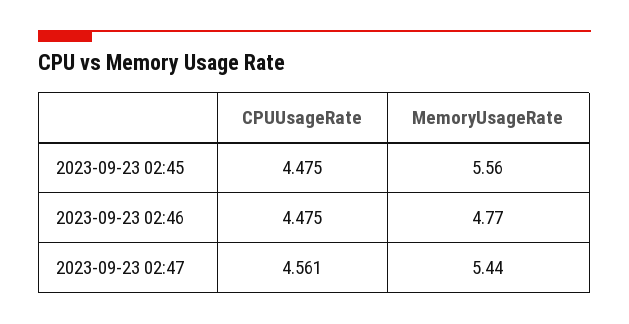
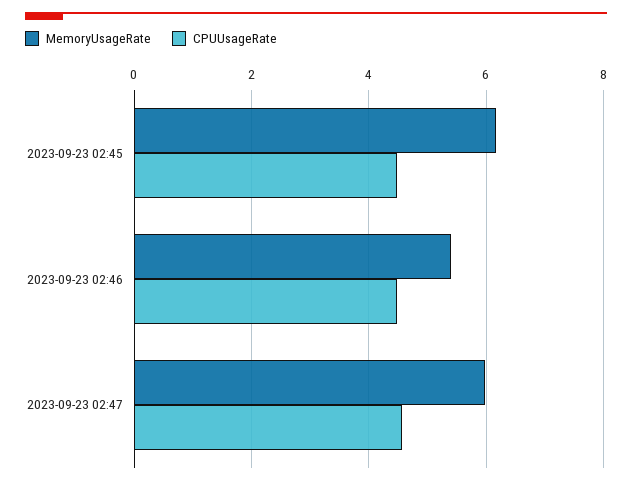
MemoryUsageRate, 2023-09-23 02:45: 5.56 -> 6.2
MemoryUsageRate, 2023-09-23 02:46: 4.77 -> 5.4
MemoryUsageRate, 2023-09-23 02:47: 5.44 -> 6

